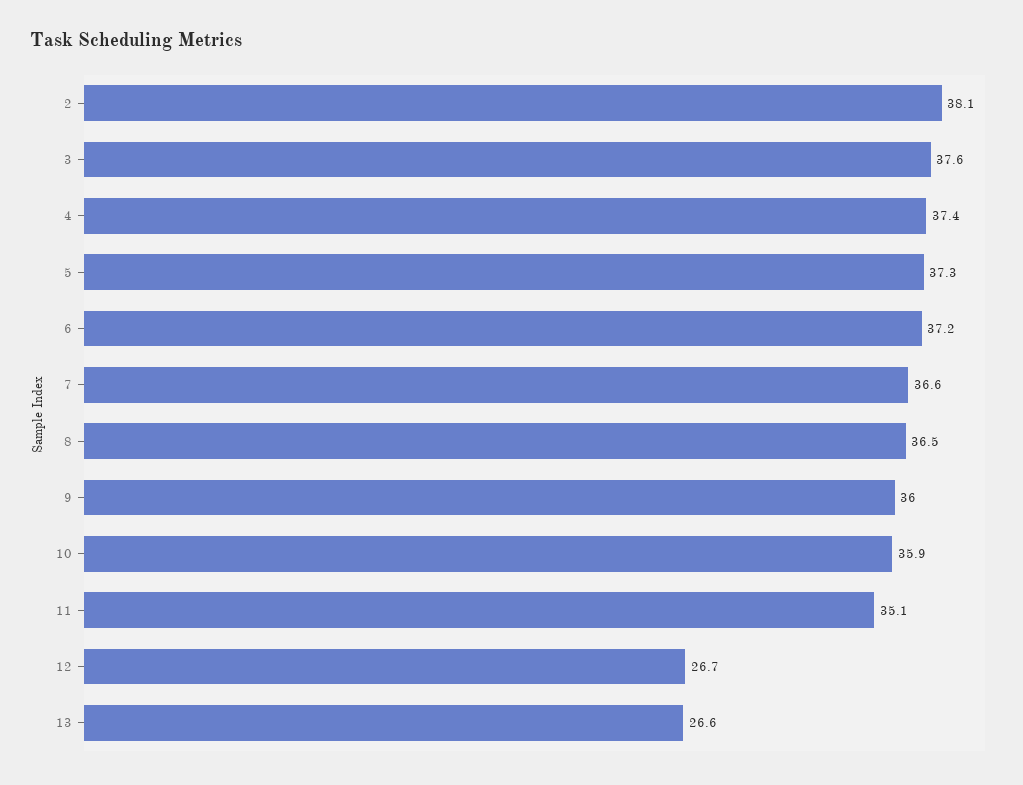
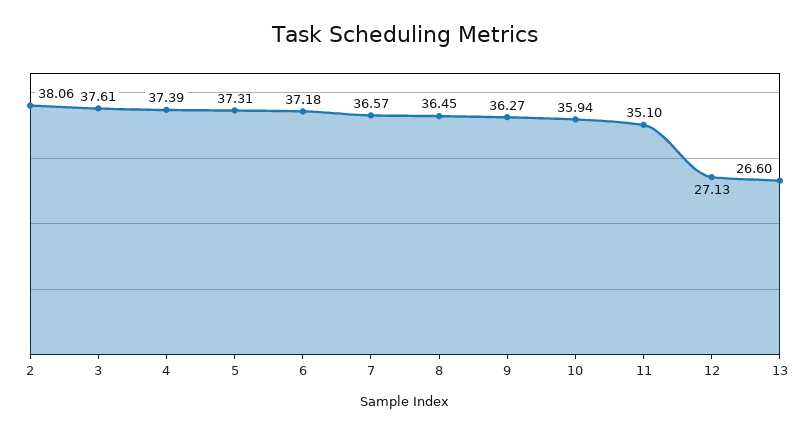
9: 36 -> 36.27
12: 26.7 -> 27.13

